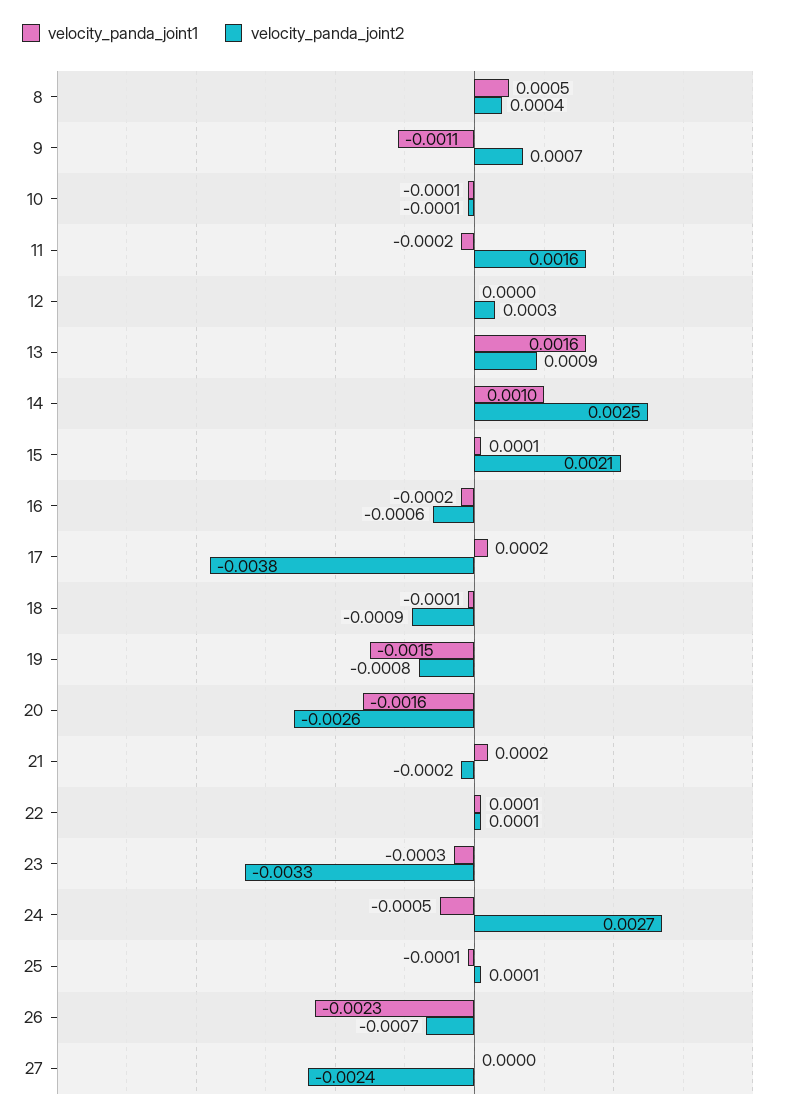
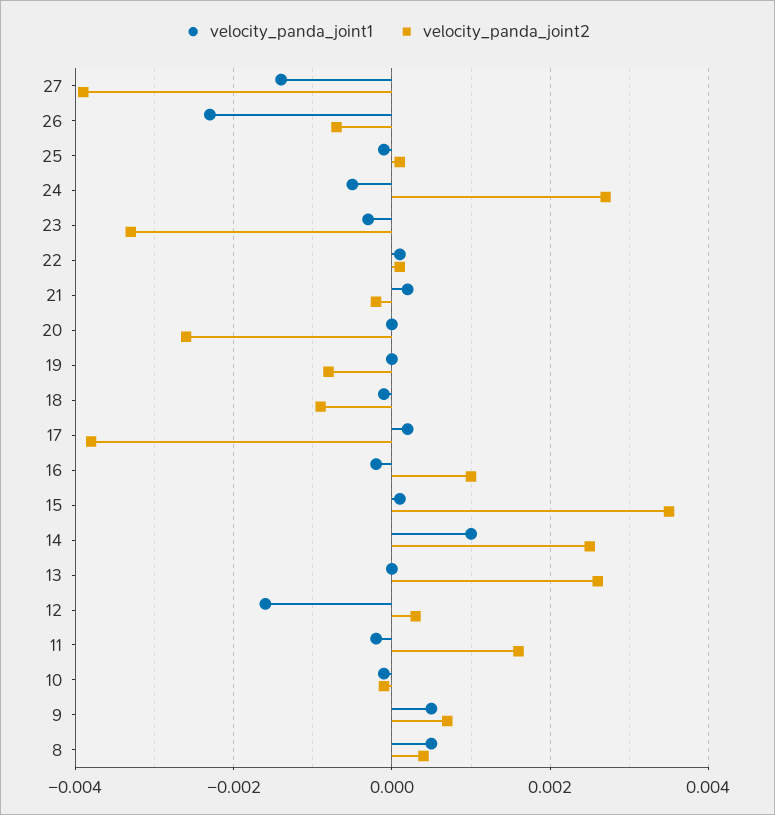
velocity_panda_joint1, 9: -0.0011 -> 0.0005
velocity_panda_joint1, 12: 0 -> -0.0015
velocity_panda_joint1, 13: 0.0016 -> 0
velocity_panda_joint2, 13: 0.0009 -> 0.0025
velocity_panda_joint2, 15: 0.0021 -> 0.0035
velocity_panda_joint2, 16: -0.0006 -> 0.001
velocity_panda_joint1, 19: -0.0015 -> 0
velocity_panda_joint1, 20: -0.0016 -> 0
velocity_panda_joint1, 27: 0 -> -0.0015
velocity_panda_joint2, 27: -0.0024 -> -0.004

